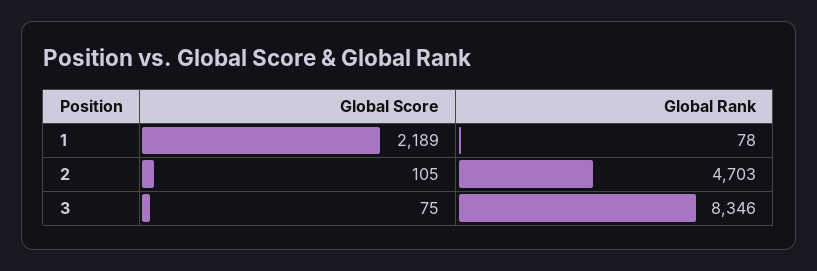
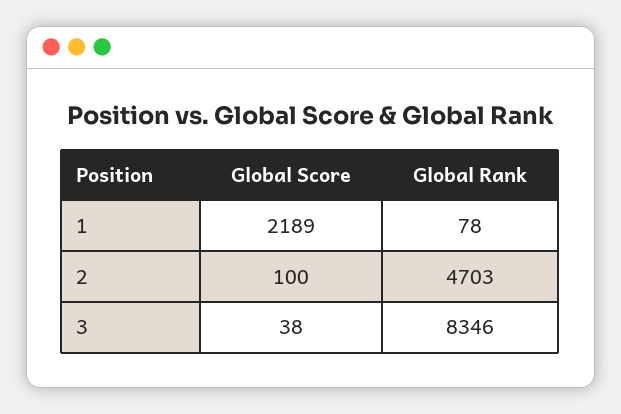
Global Score, 2: 105 -> 100
Global Score, 3: 75 -> 38

